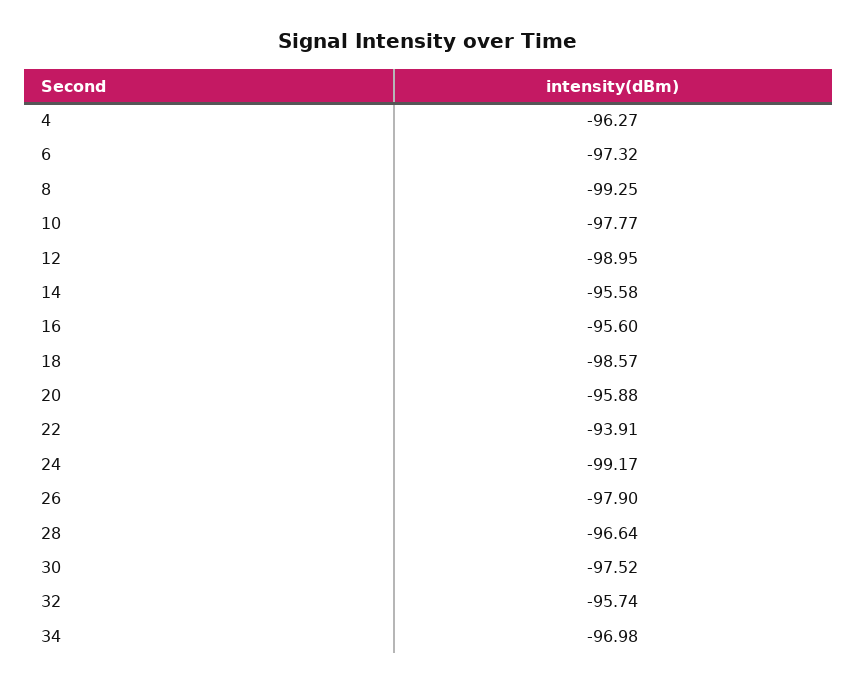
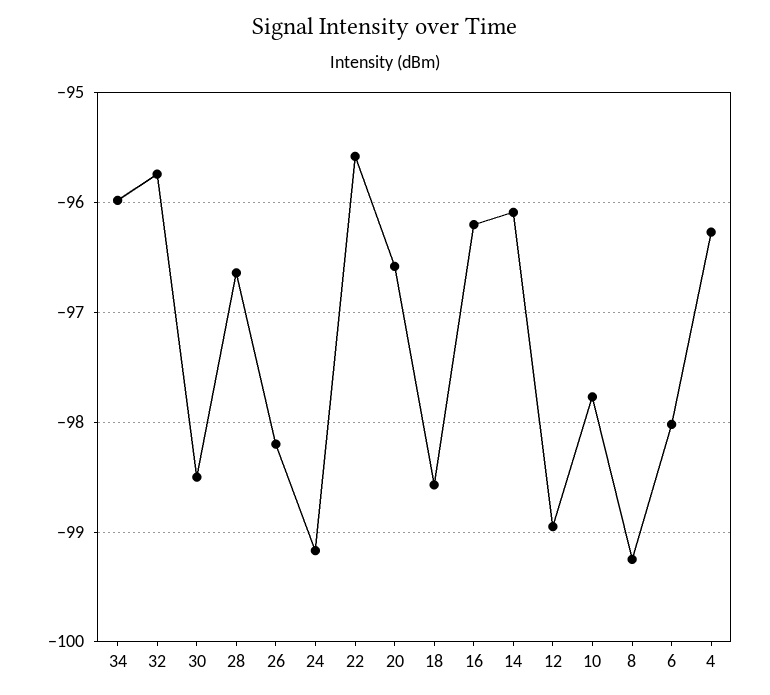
6: -97.32 -> -98
14: -95.58 -> -96.1
16: -95.6 -> -96.2
20: -95.88 -> -96.6
22: -93.91 -> -95.6
26: -97.9 -> -98.2
30: -97.52 -> -98.5
34: -96.98 -> -96

